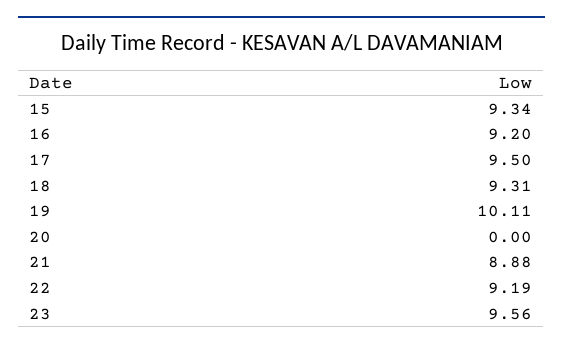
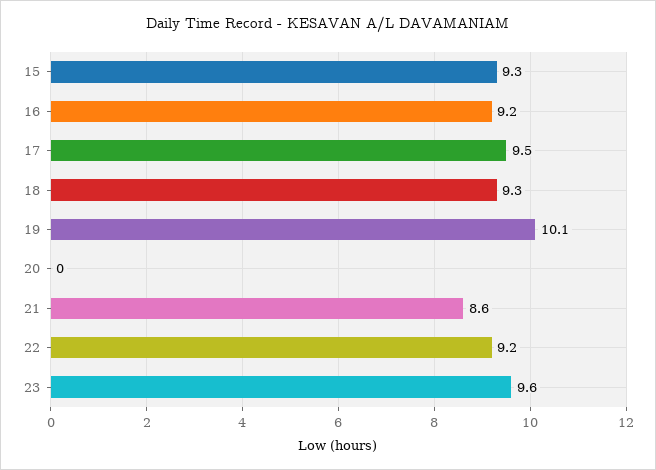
21: 8.88 -> 8.6

